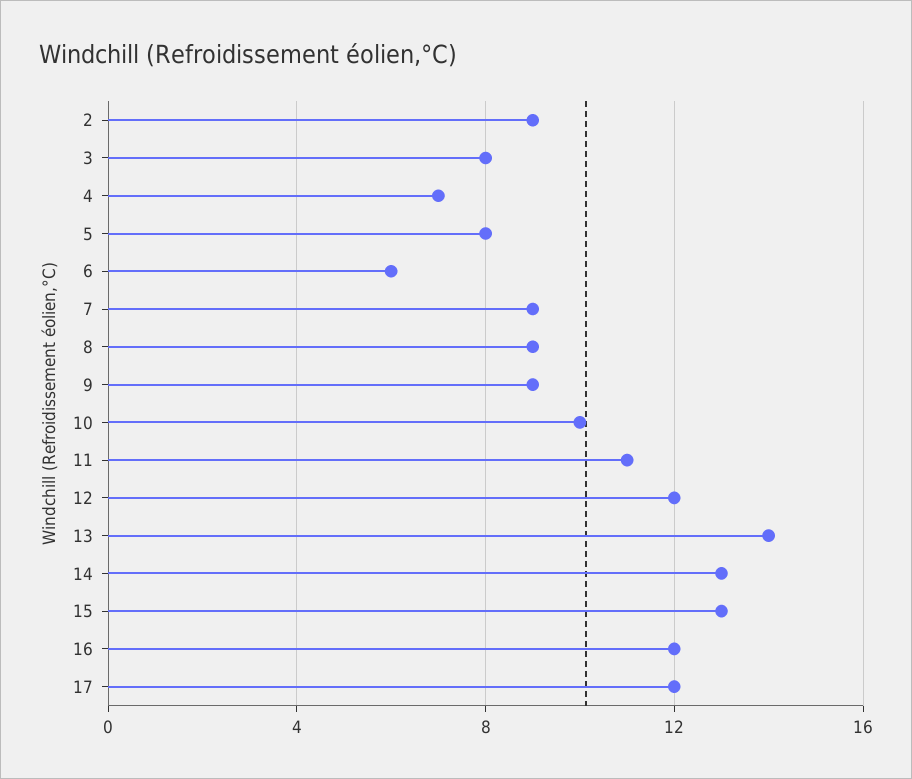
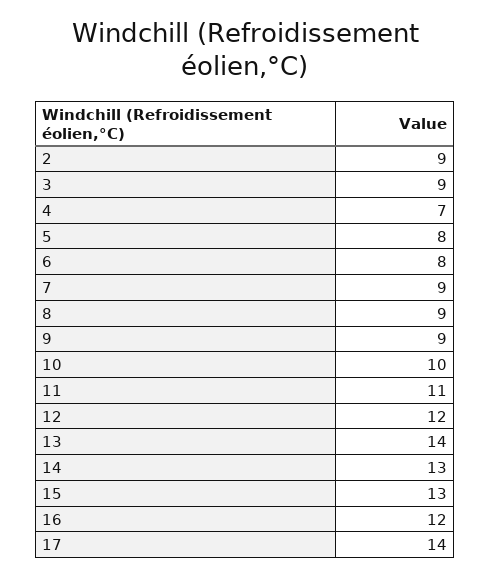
3: 8 -> 9
6: 6 -> 8
17: 12 -> 14

